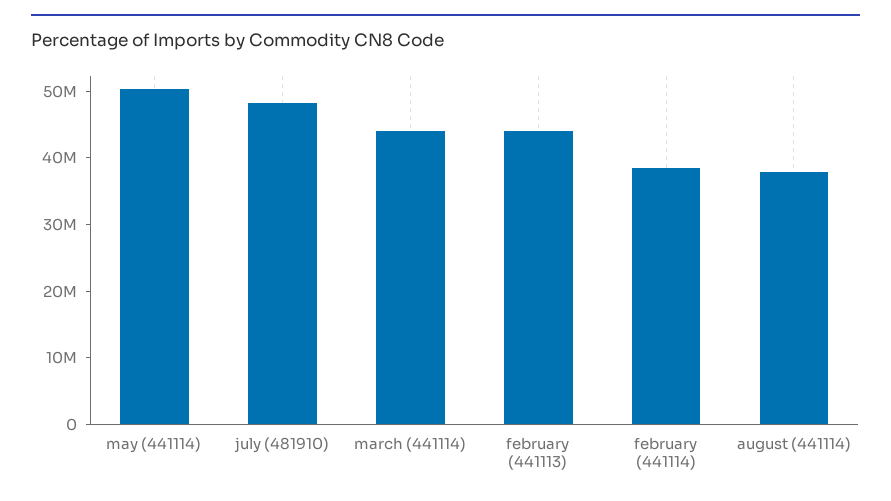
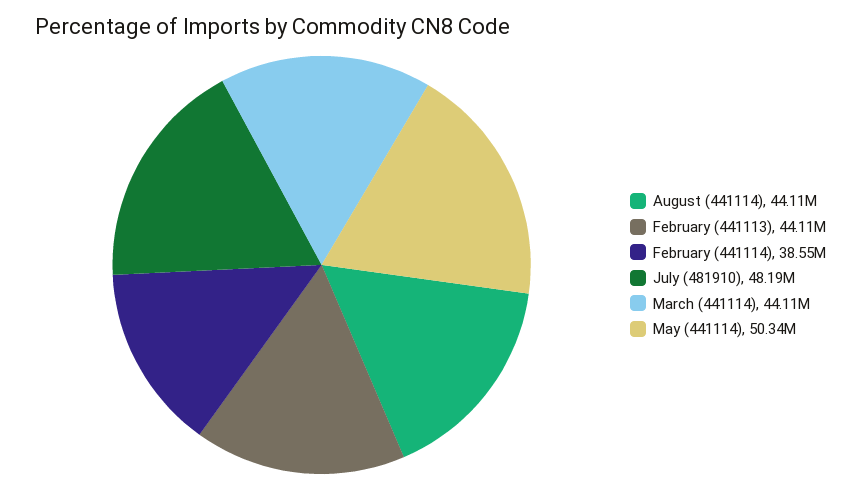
august (441114): 38000000 -> 44110000

